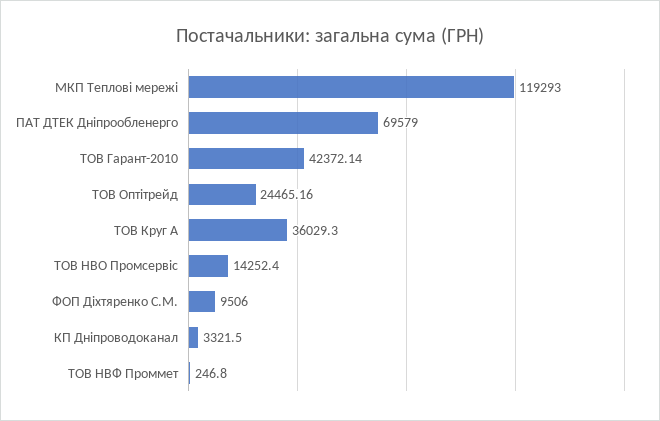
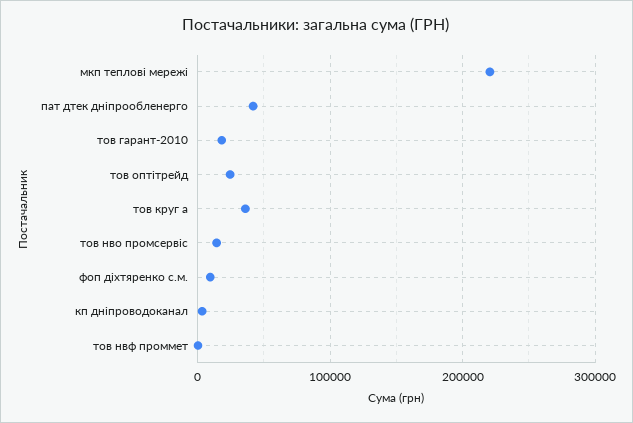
МКП Теплові мережі: 119293 -> 220000
ПАТ ДТЕК Дніпрообленерго: 69579 -> 40000
ТОВ Гарант-2010: 42372.14 -> 20000

